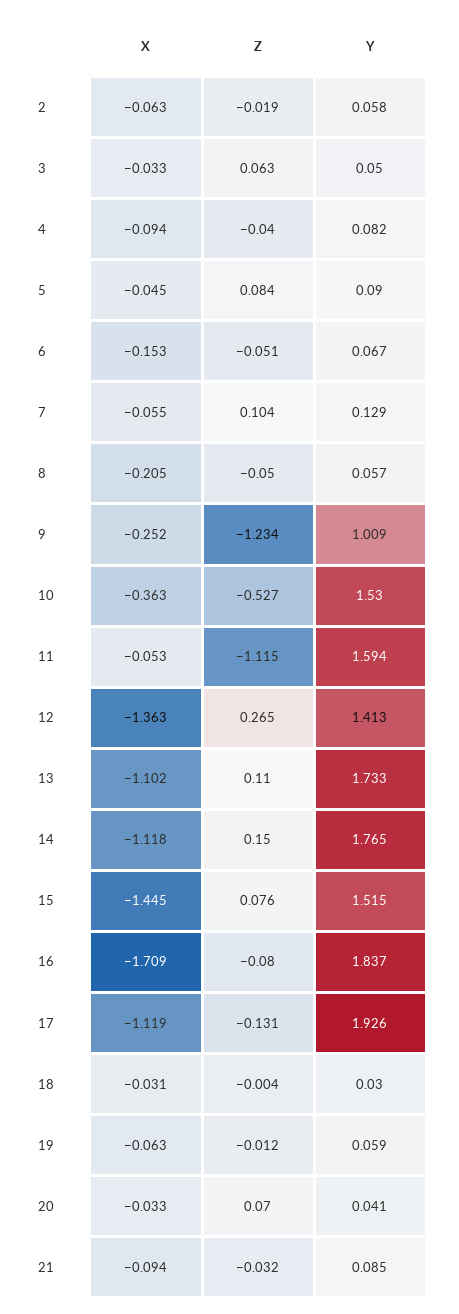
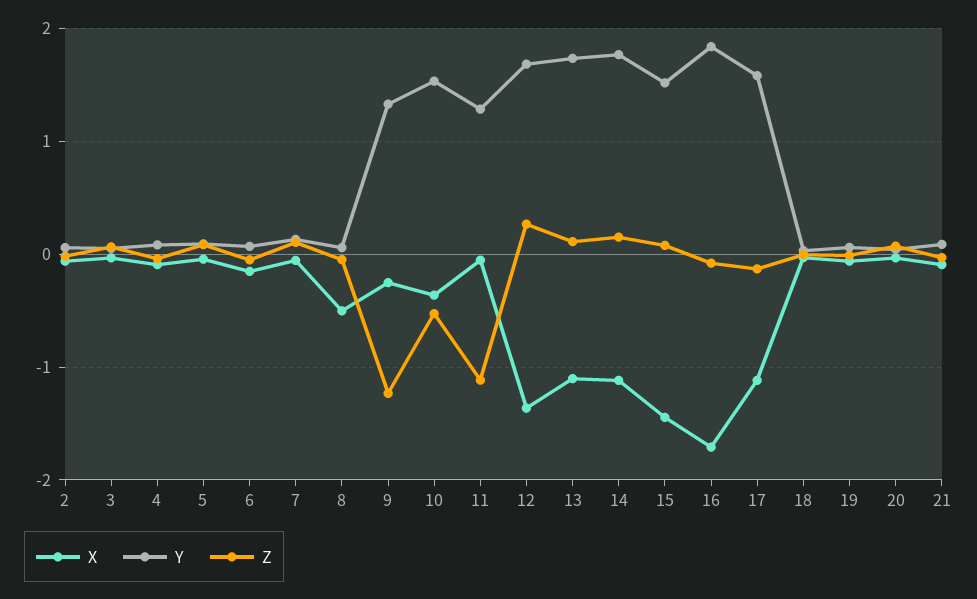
X, 8: -0.205 -> -0.5
Y, 9: 1.009 -> 1.3
Y, 11: 1.594 -> 1.3
Y, 12: 1.413 -> 1.7
Y, 17: 1.926 -> 1.6

